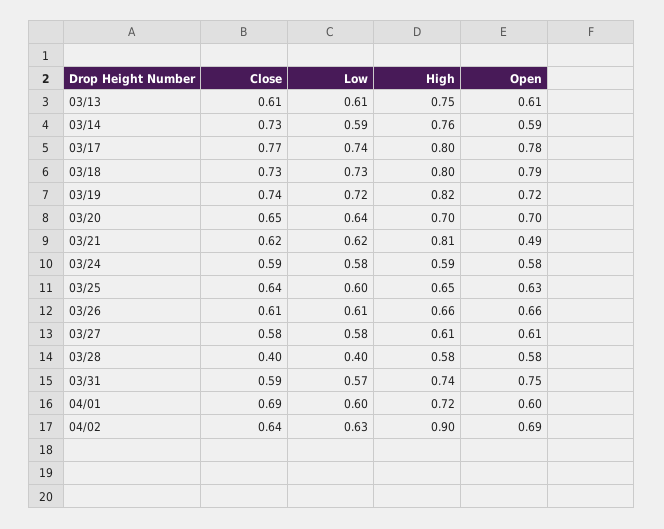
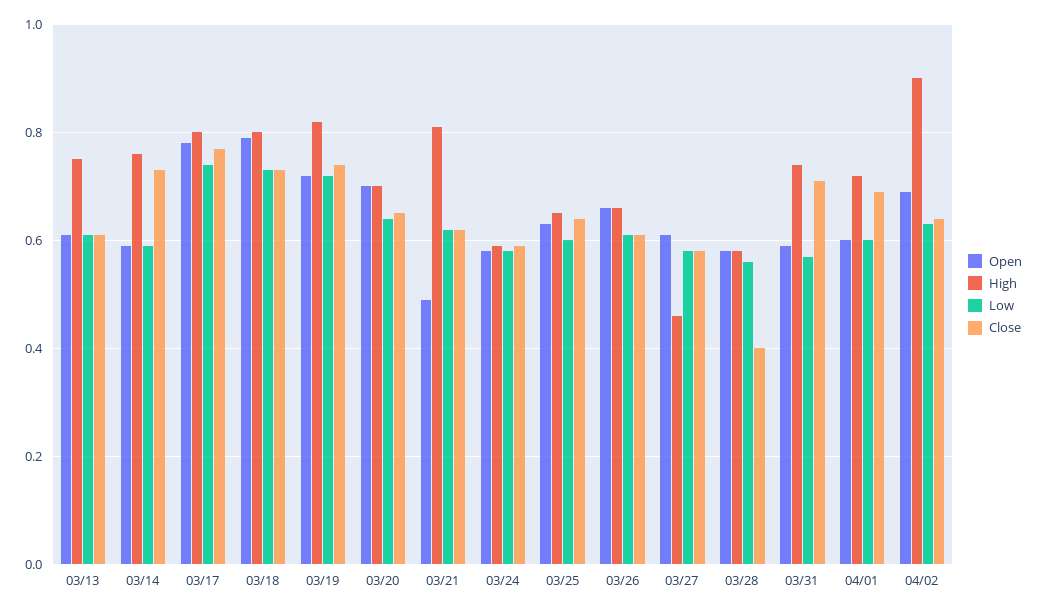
High, 03/27: 0.61 -> 0.45
Low, 03/28: 0.4 -> 0.55
Close, 03/31: 0.59 -> 0.7
Open, 03/31: 0.75 -> 0.6

